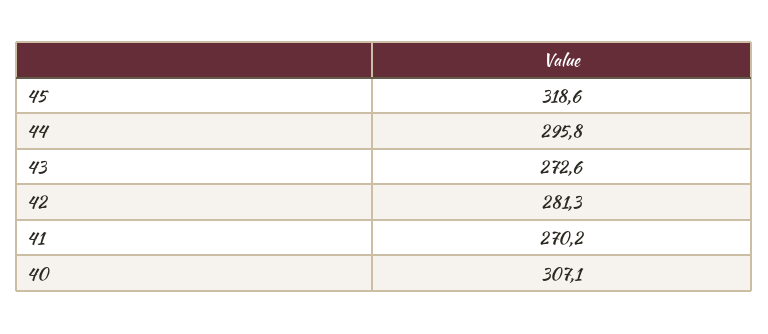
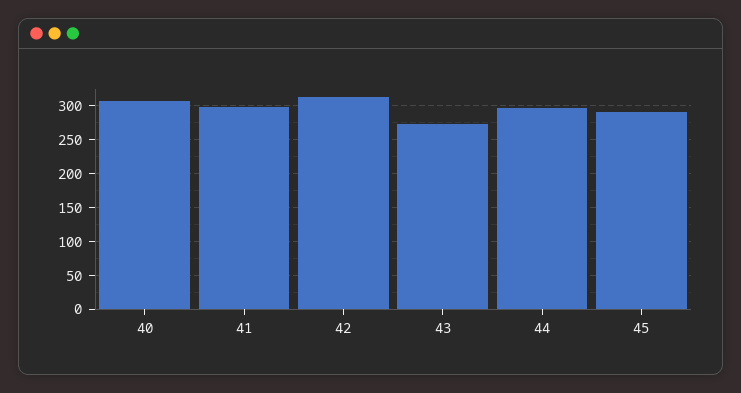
45: 318.6 -> 290
42: 281.3 -> 310
41: 270.2 -> 300

